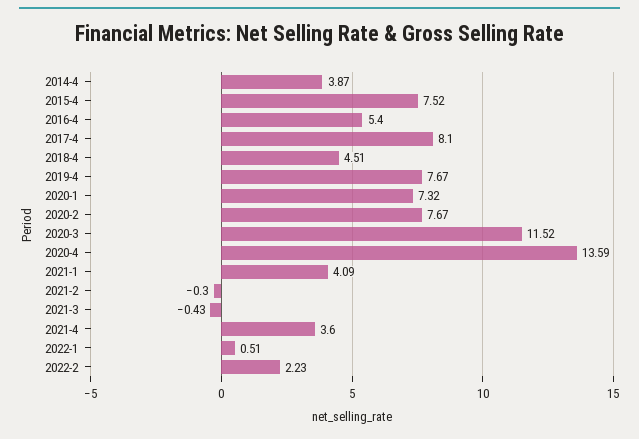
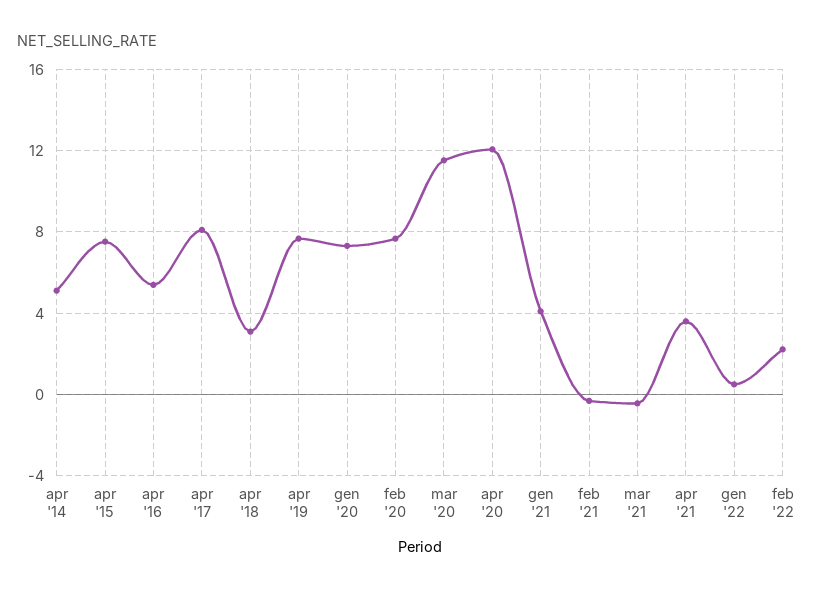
2014-4: 3.87 -> 5
2018-4: 4.51 -> 3
2020-4: 13.59 -> 12

